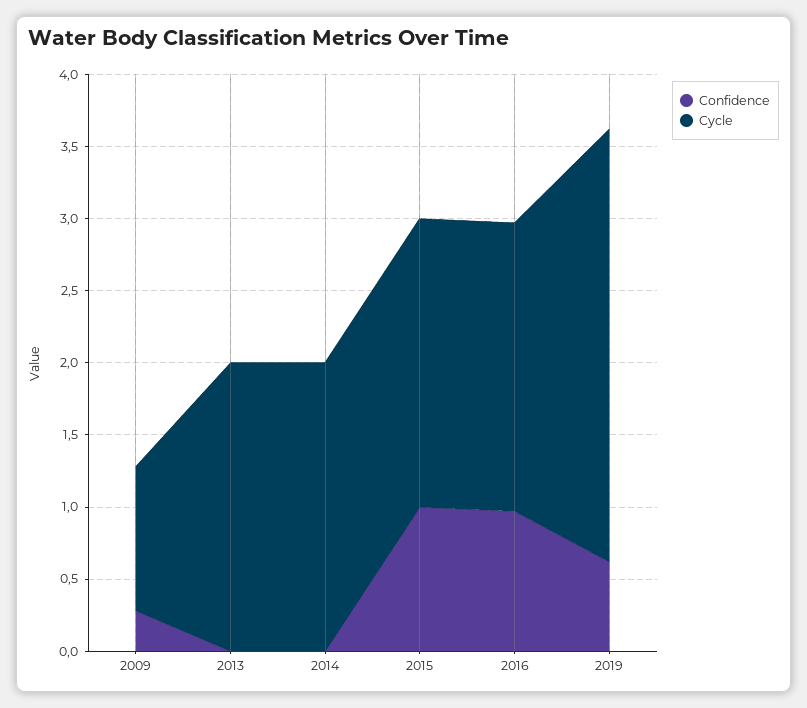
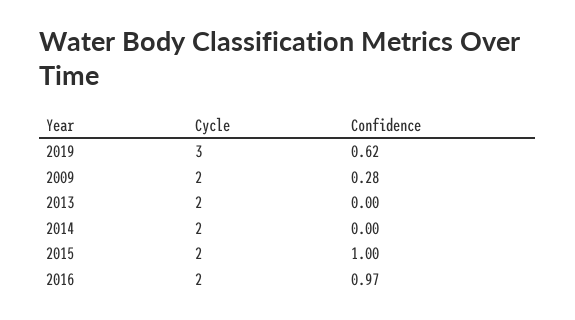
Cycle, 2009: 1 -> 2

